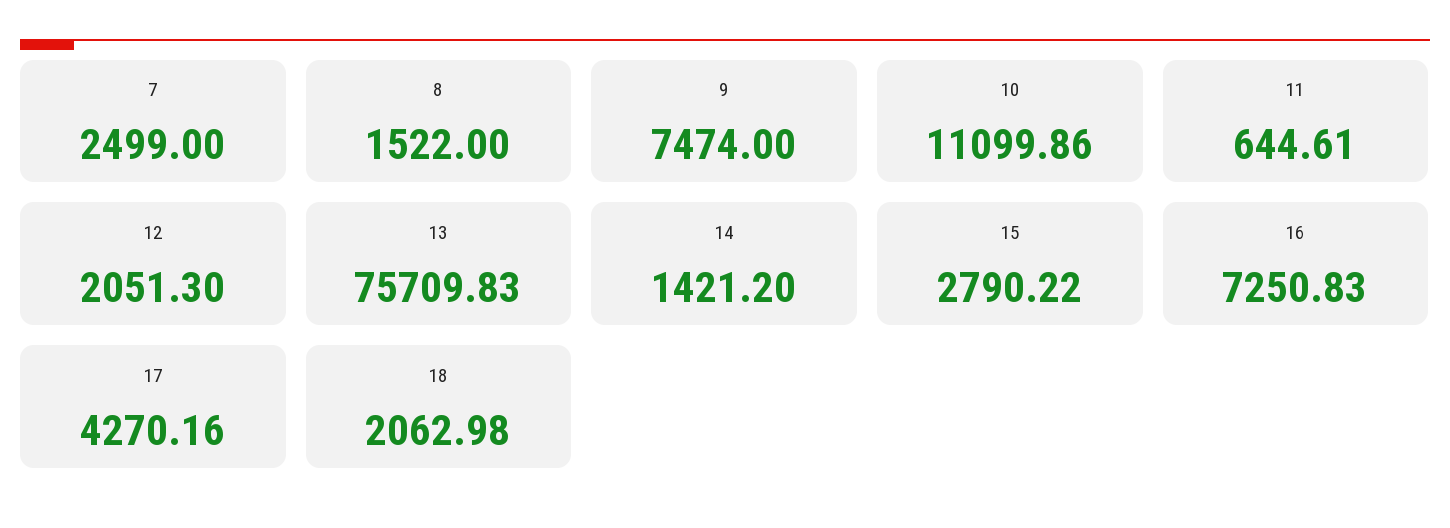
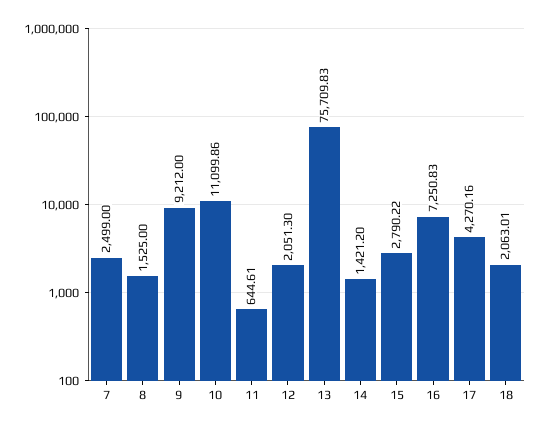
8: 1522 -> 1525
9: 7474 -> 9212
18: 2062.98 -> 2063.01

